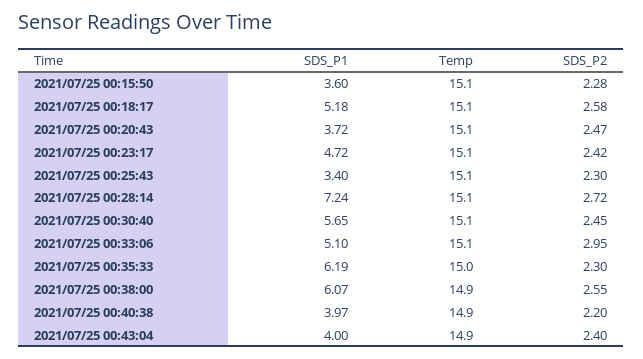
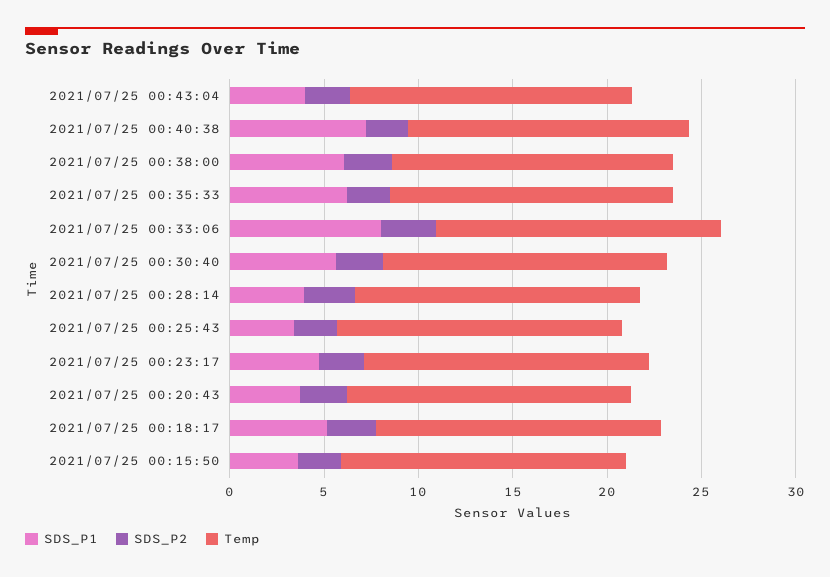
SDS_P1, 2021/07/25 00:28:14: 7.24 -> 4
SDS_P1, 2021/07/25 00:33:06: 5.1 -> 8
SDS_P1, 2021/07/25 00:40:38: 3.97 -> 7

